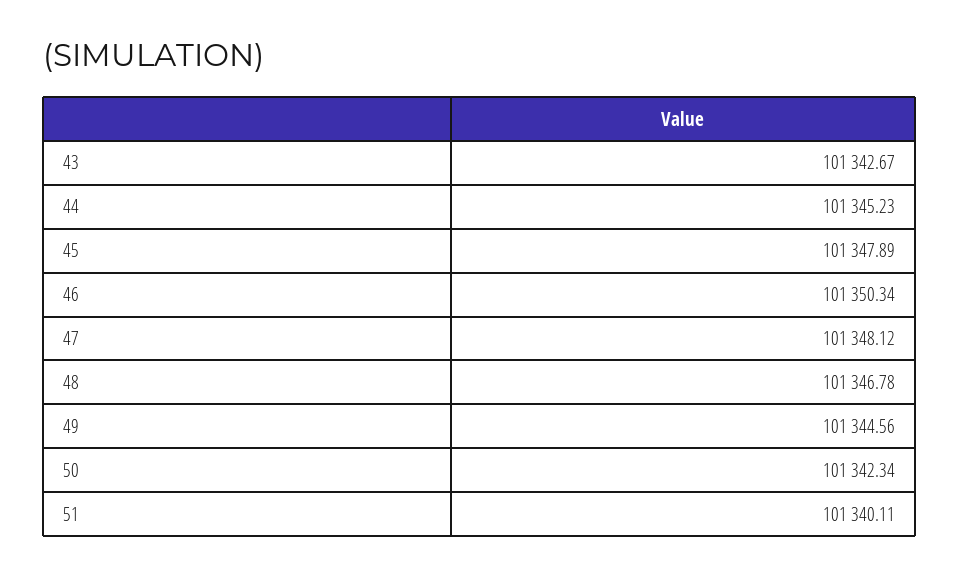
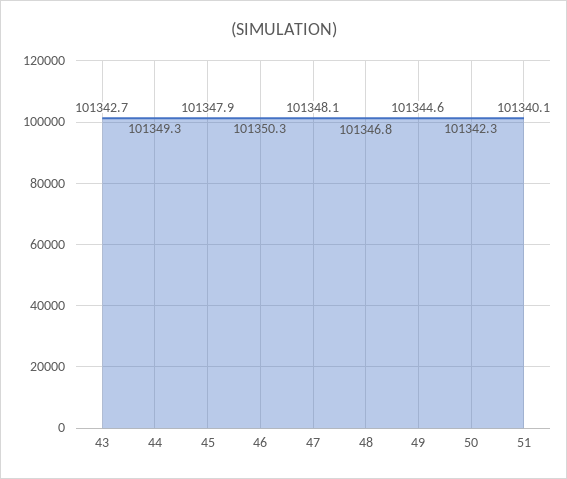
44: 101345.23 -> 101349.3

